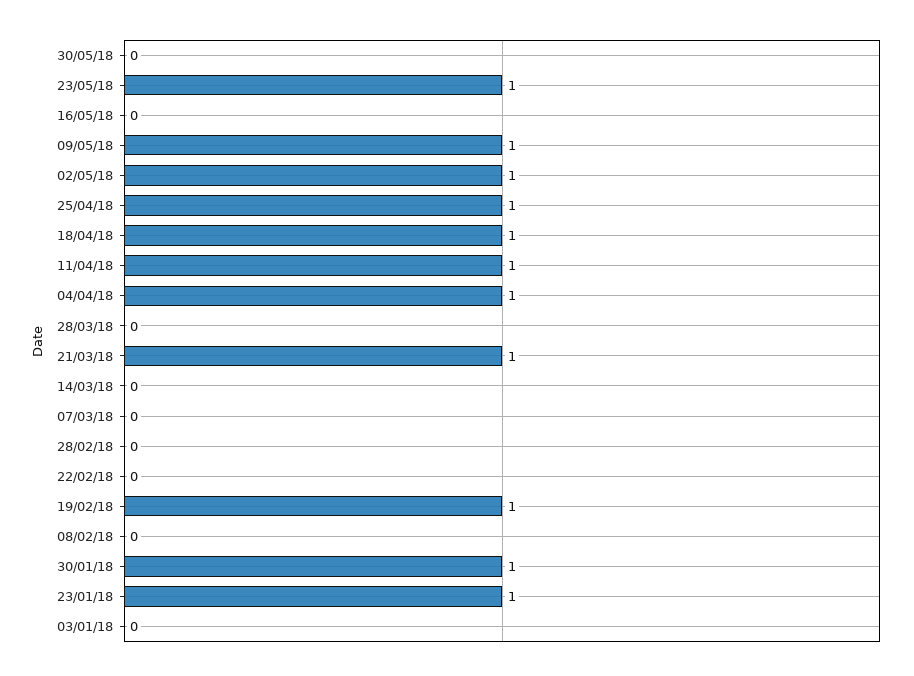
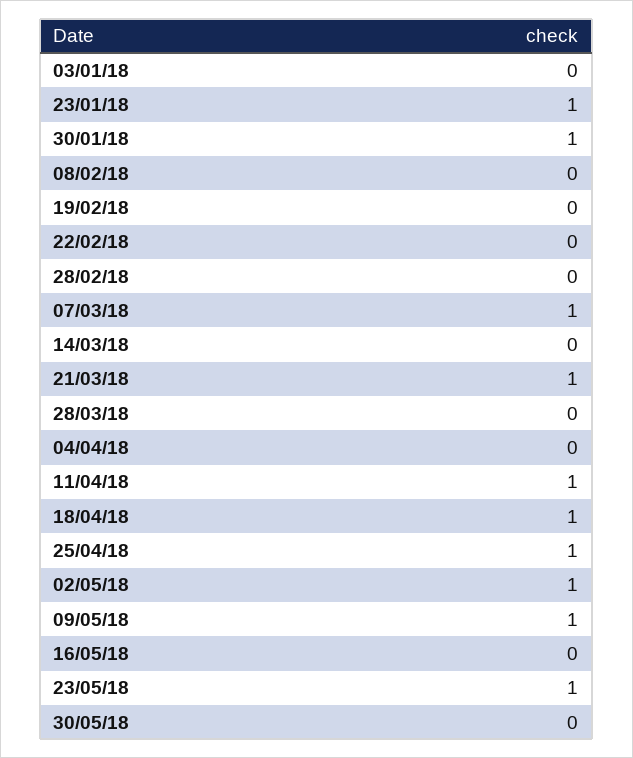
04/04/18: 1 -> 0
07/03/18: 0 -> 1
19/02/18: 1 -> 0

